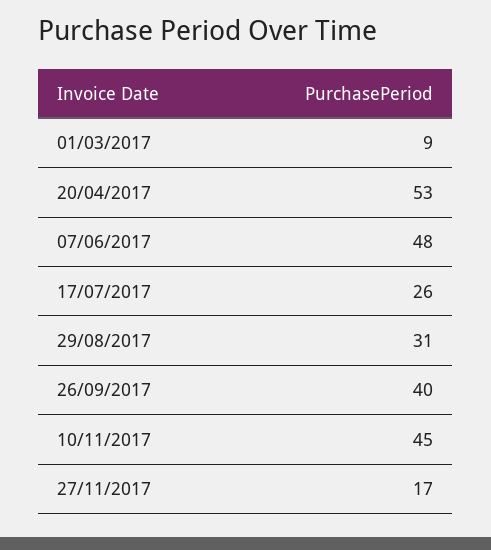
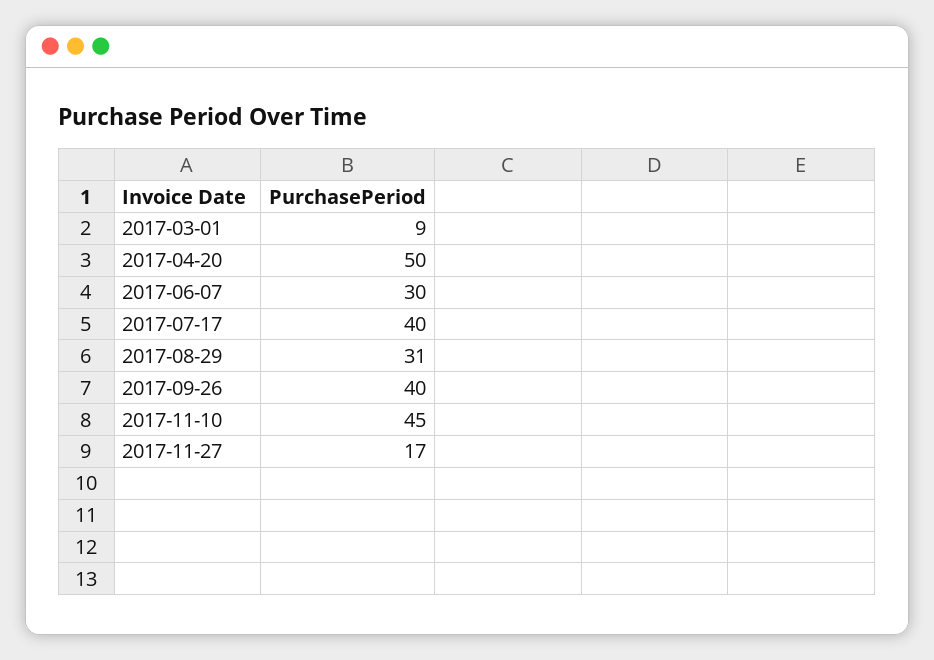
20/04/2017: 53 -> 50
07/06/2017: 48 -> 30
17/07/2017: 26 -> 40

